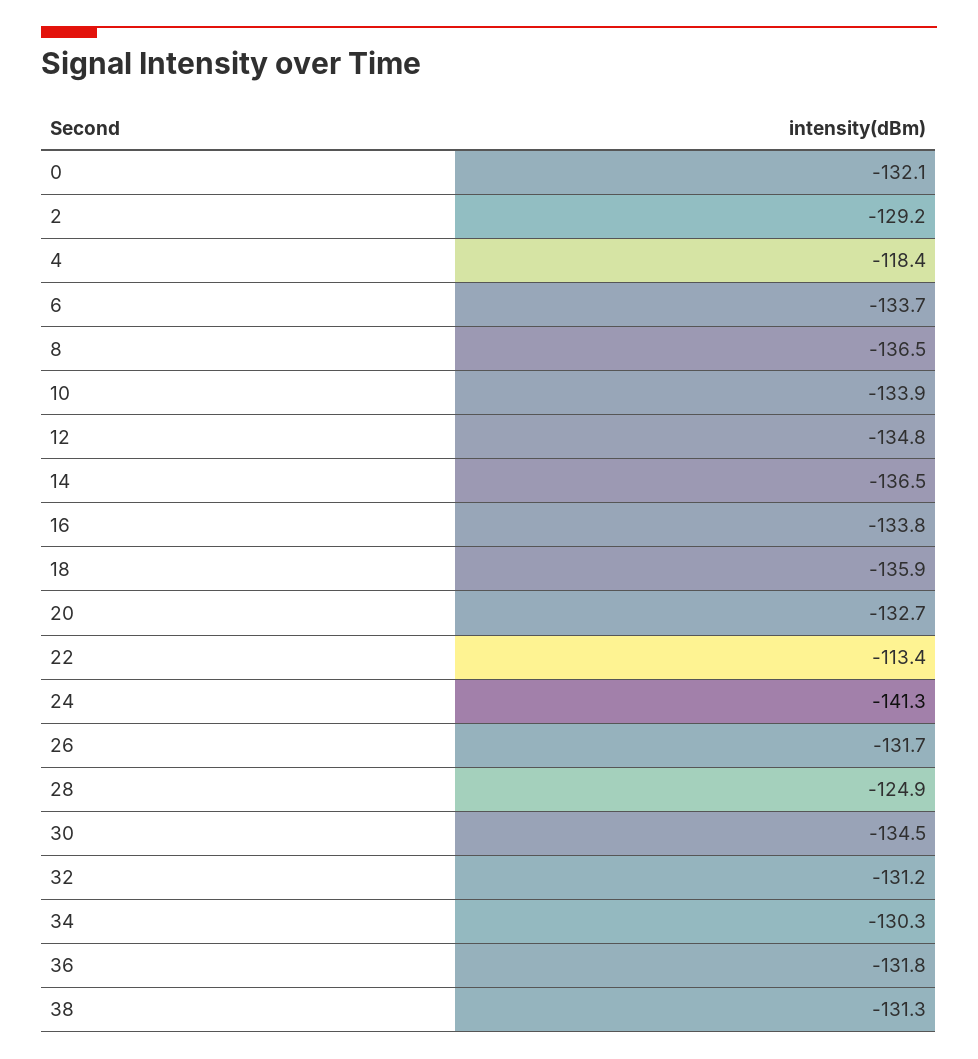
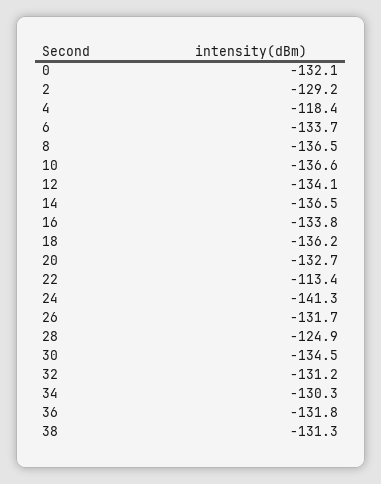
10: -133.9 -> -136.6
12: -134.8 -> -134.1
18: -135.9 -> -136.2

